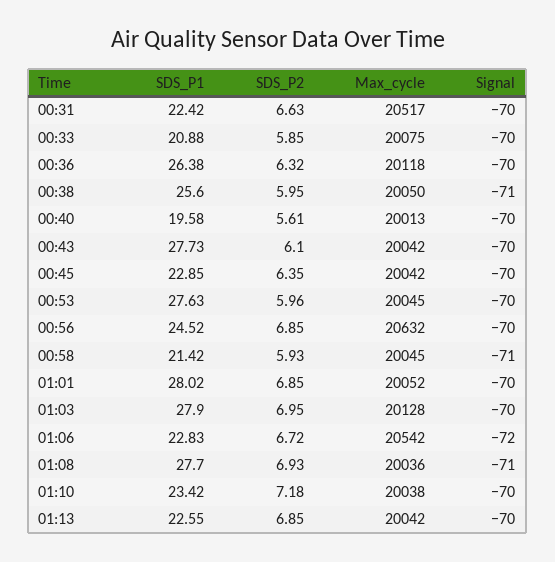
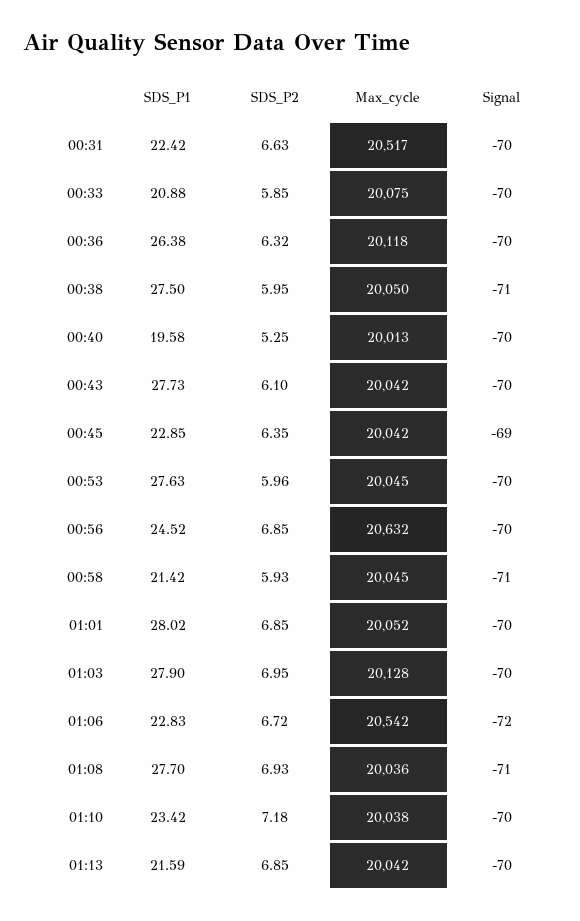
SDS_P1, 00:38: 25.6 -> 27.5
SDS_P2, 00:40: 5.61 -> 5.25
Signal, 00:45: -70 -> -69
SDS_P1, 01:13: 22.55 -> 21.59

